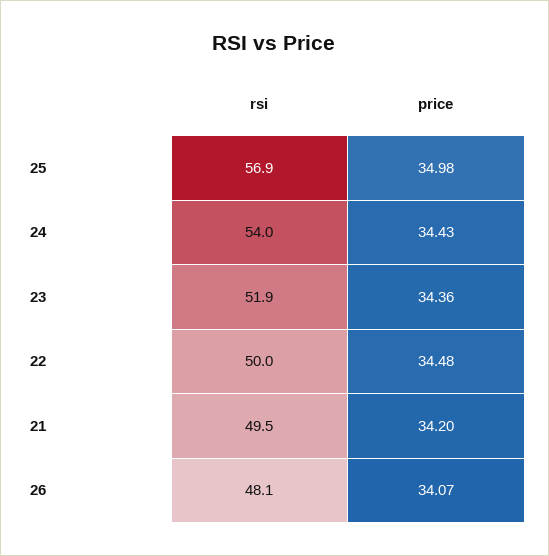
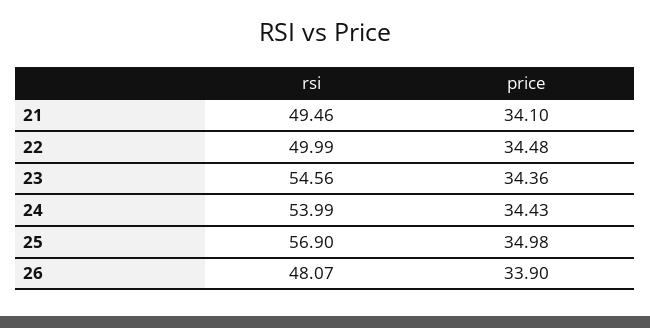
rsi, 23: 51.9 -> 54.56
price, 21: 34.2 -> 34.1
price, 26: 34.07 -> 33.9

